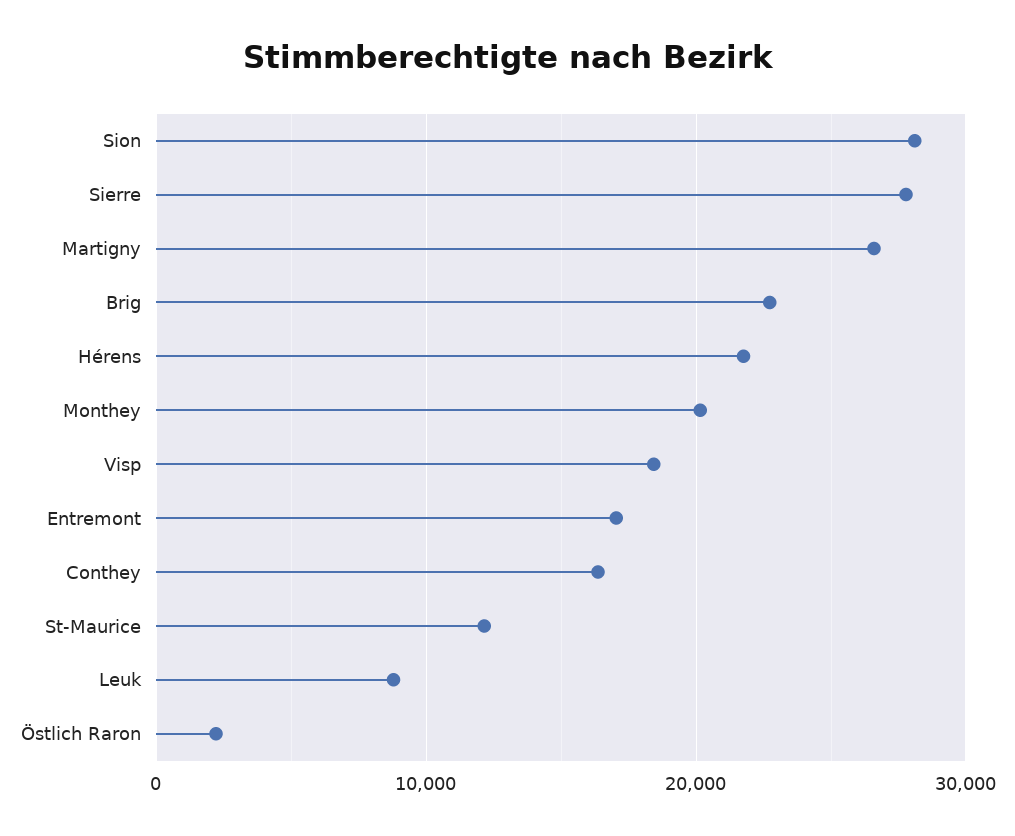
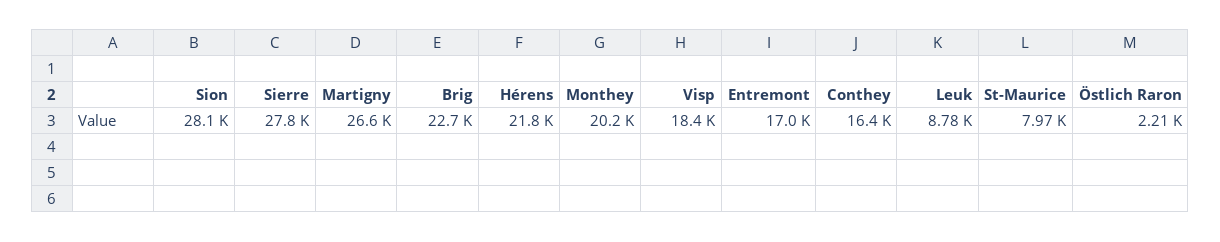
St-Maurice: 12000 -> 7970

